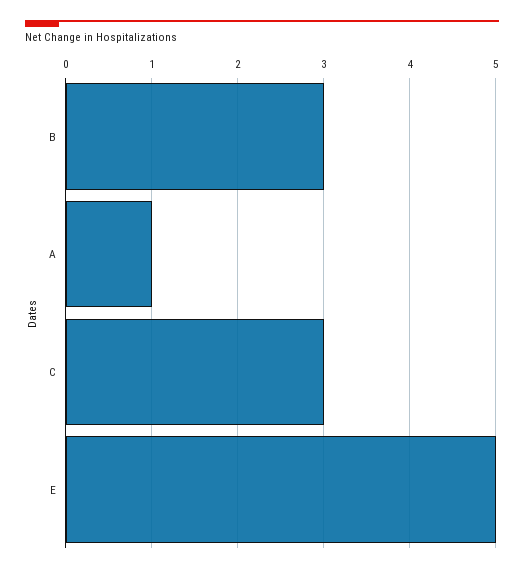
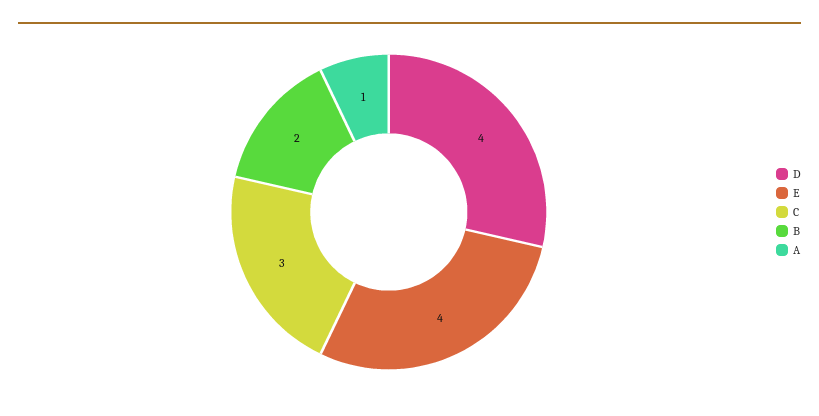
B: 3 -> 2
E: 5 -> 4
D: none -> 4

